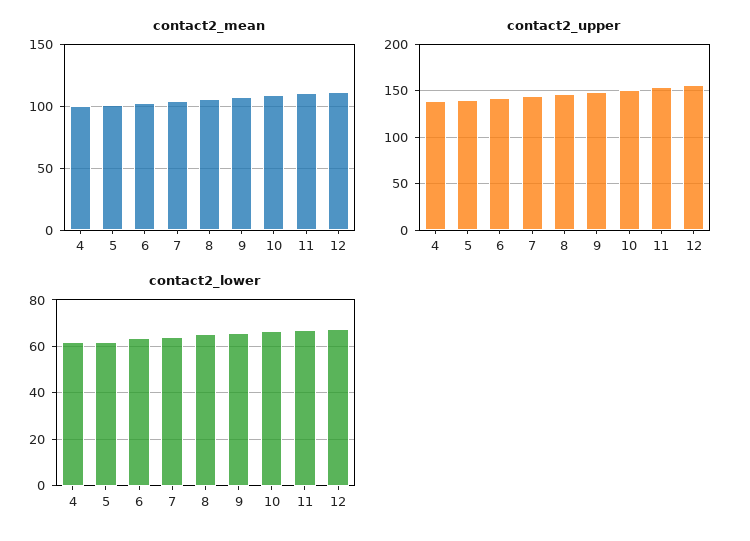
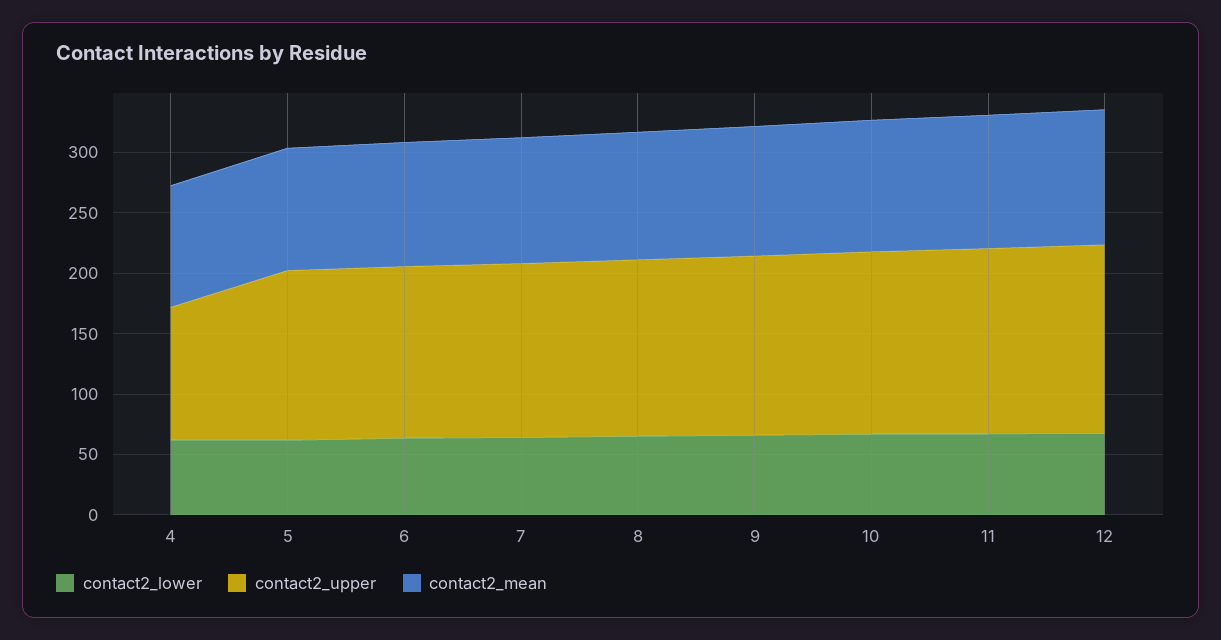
contact2_upper, 4: 140 -> 110

